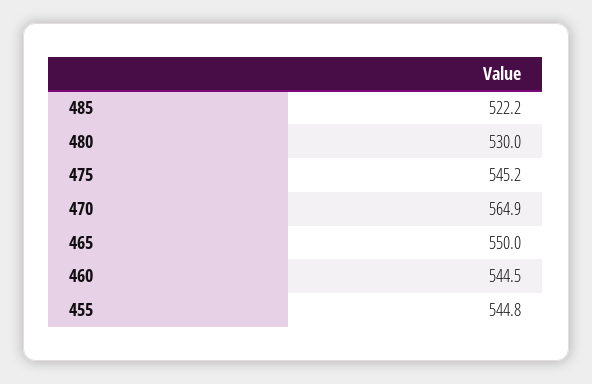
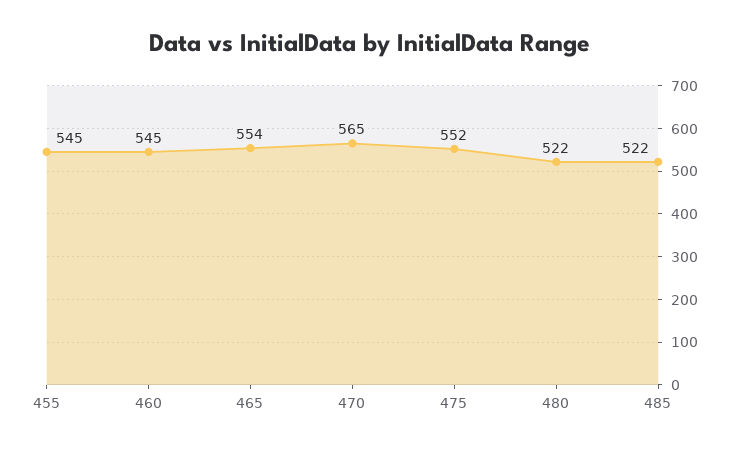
480: 530 -> 522
475: 545.2 -> 552
465: 550 -> 554

